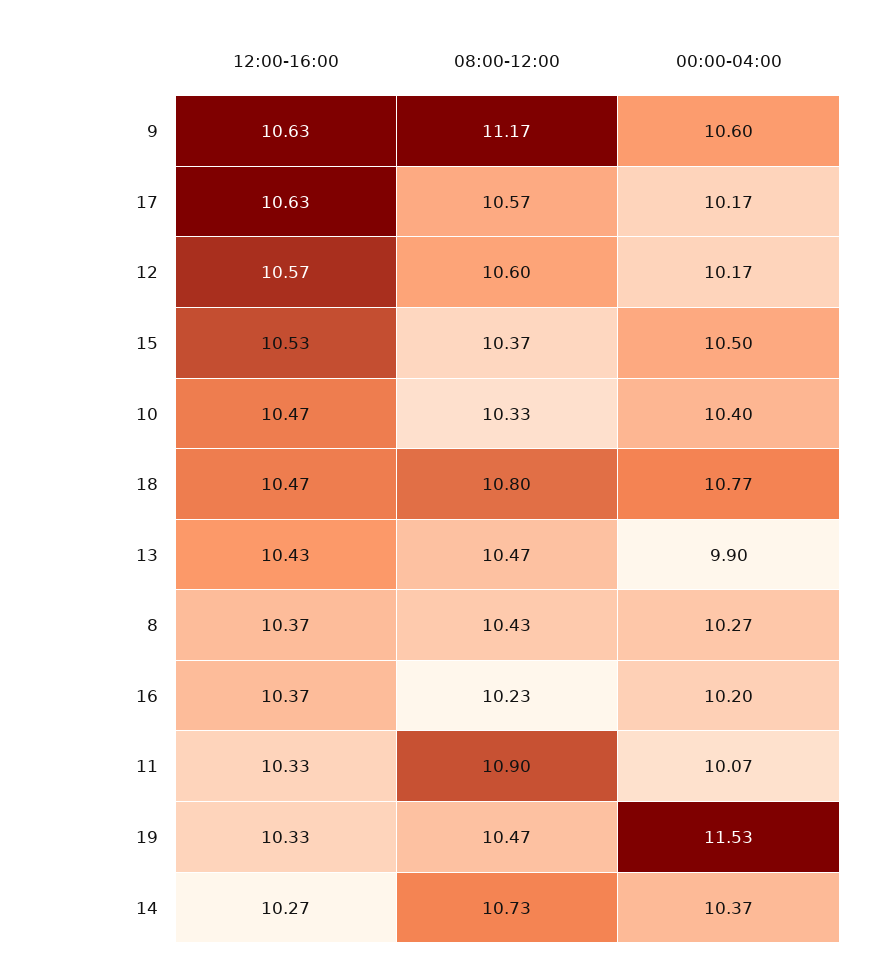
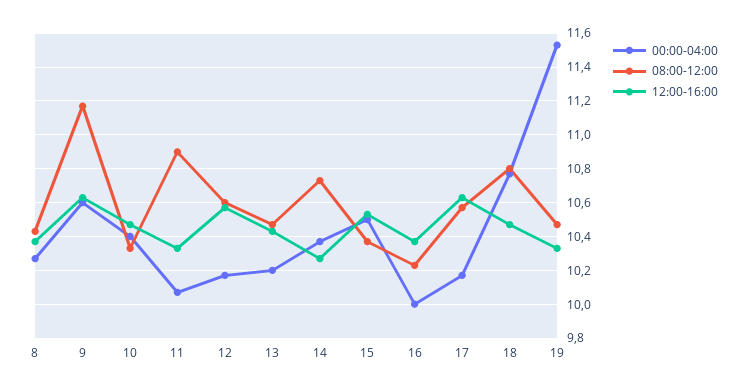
00:00-04:00, 13: 9.9 -> 10.2
00:00-04:00, 16: 10.2 -> 10

